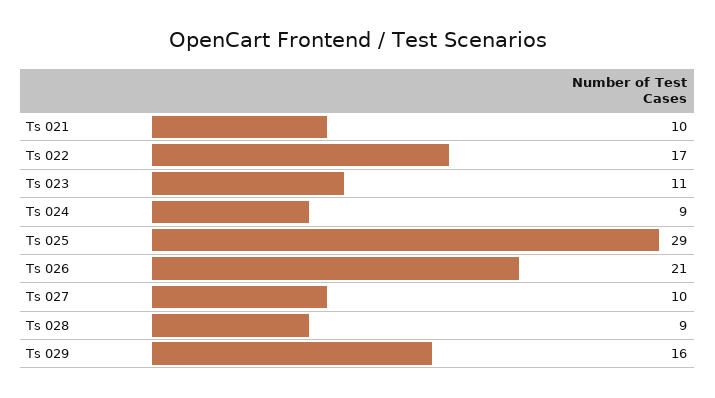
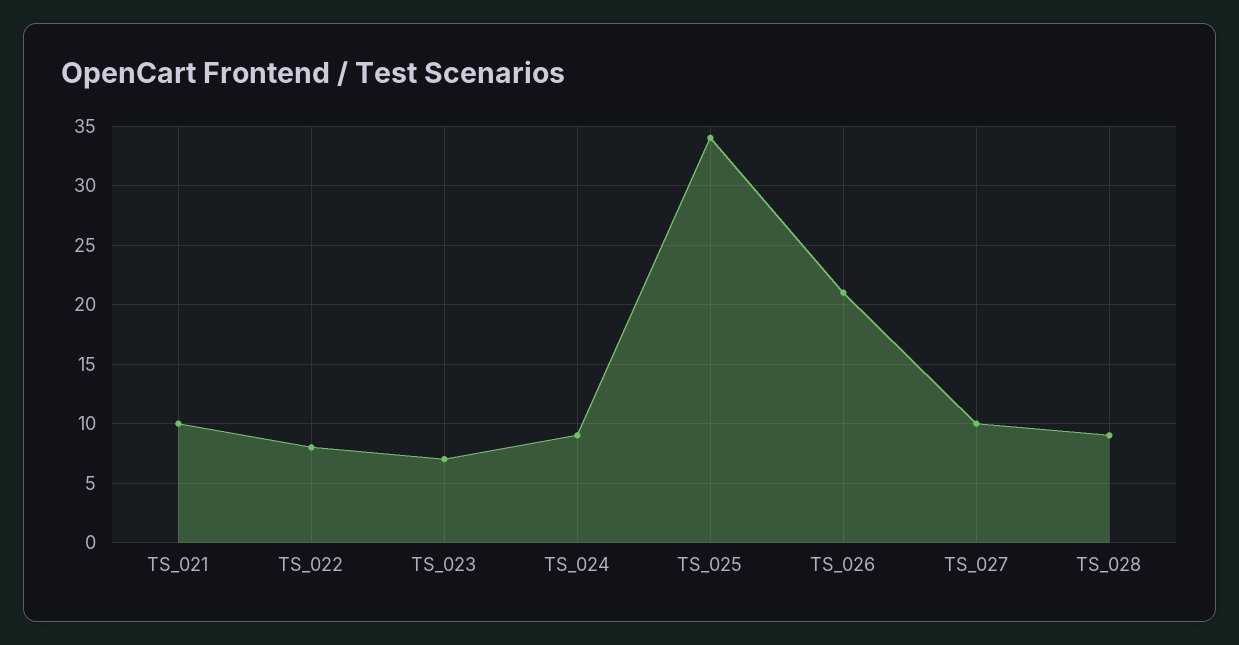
Ts 022: 17 -> 8
Ts 023: 11 -> 7
Ts 025: 29 -> 34
Ts 029: 16 -> none

